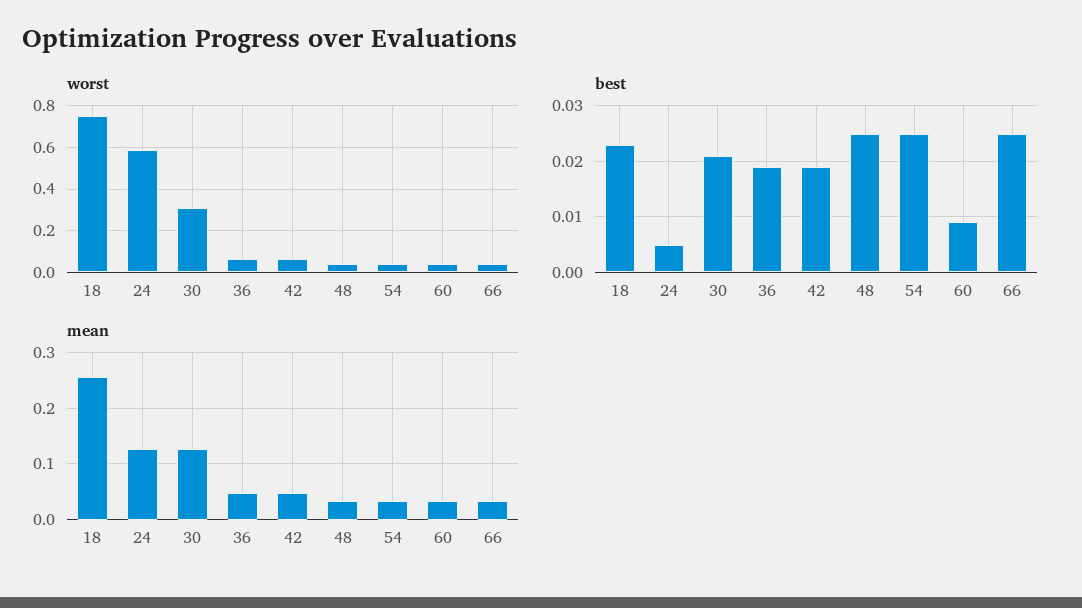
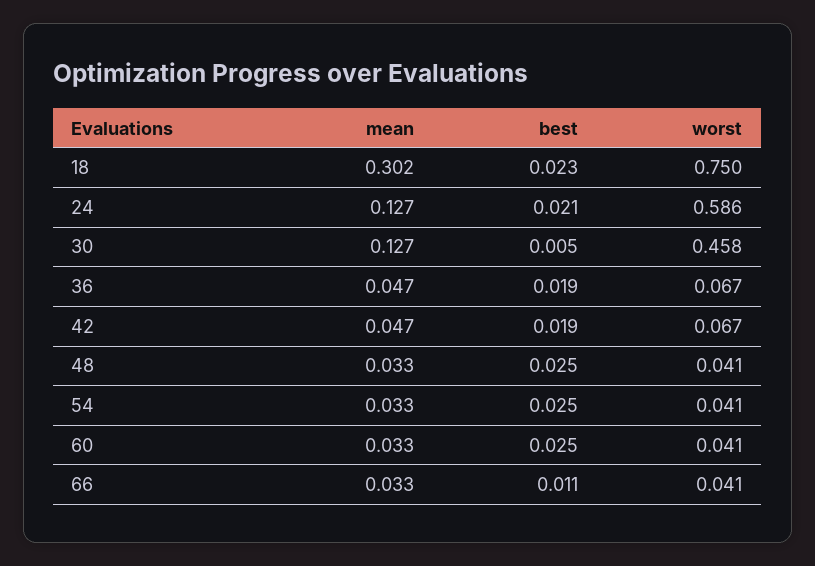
worst, 30: 0.3 -> 0.458
best, 24: 0.005 -> 0.021
best, 30: 0.02 -> 0.005
best, 60: 0.01 -> 0.025
best, 66: 0.025 -> 0.011
mean, 18: 0.26 -> 0.302

